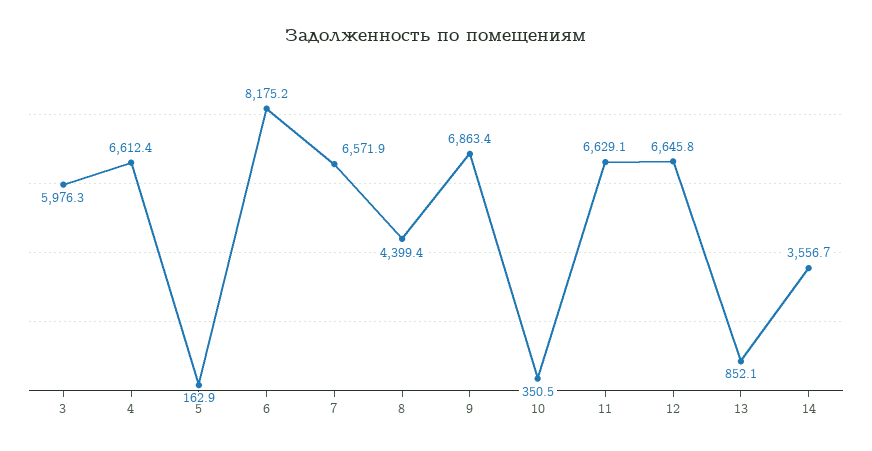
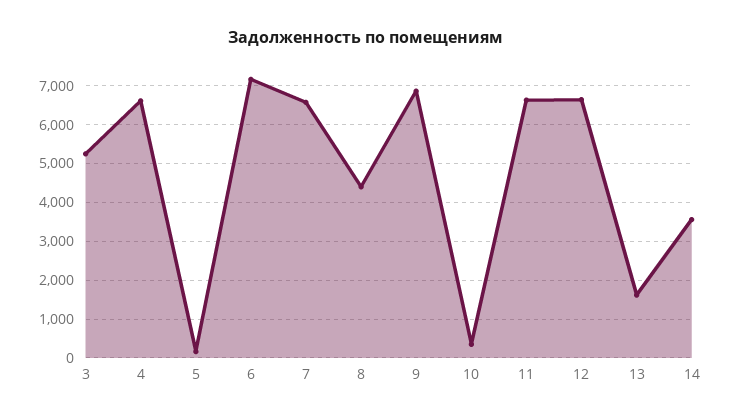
3: 5976.3 -> 5200
6: 8175.2 -> 7200
13: 852.1 -> 1600

